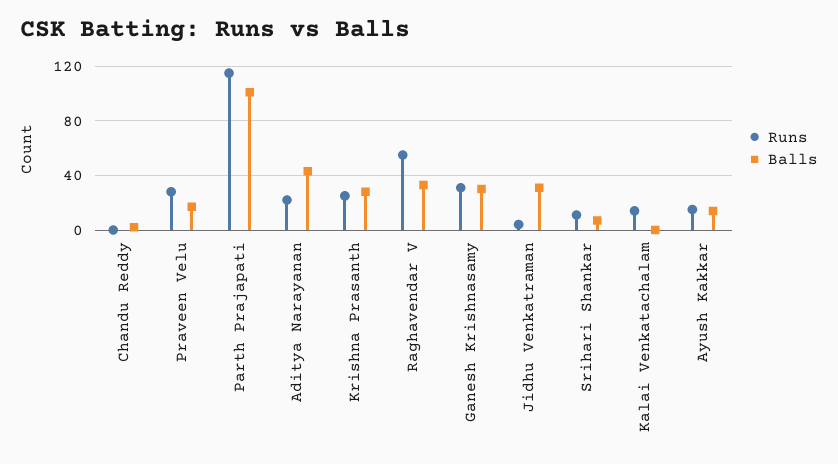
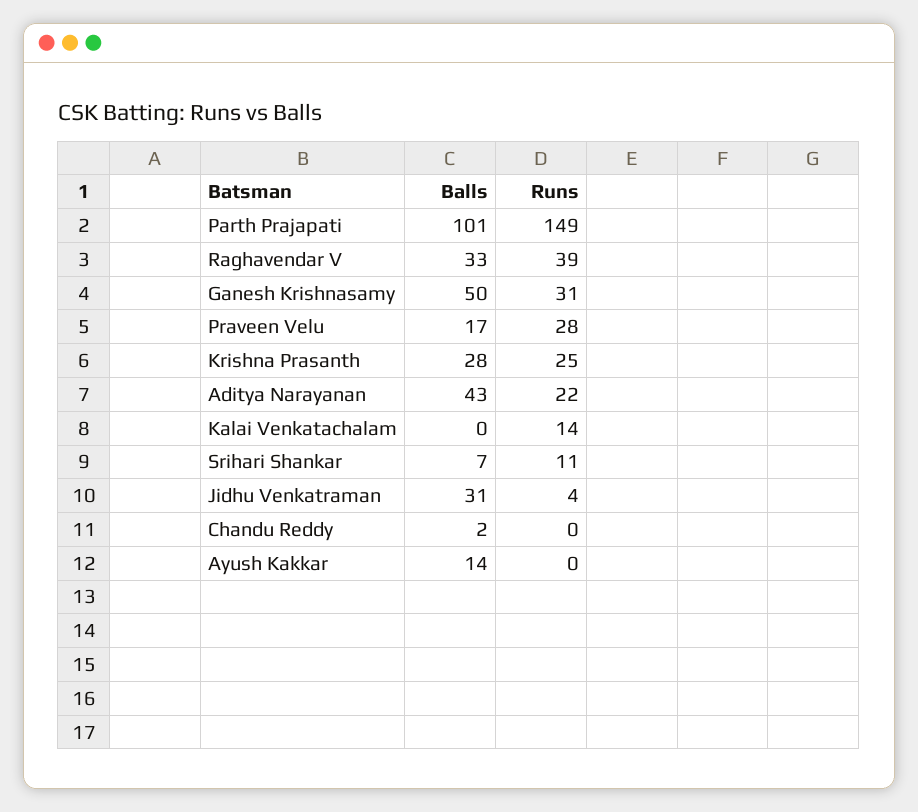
Runs, Parth Prajapati: 115 -> 149
Runs, Raghavendar V: 55 -> 39
Balls, Ganesh Krishnasamy: 30 -> 50
Runs, Ayush Kakkar: 15 -> 0

